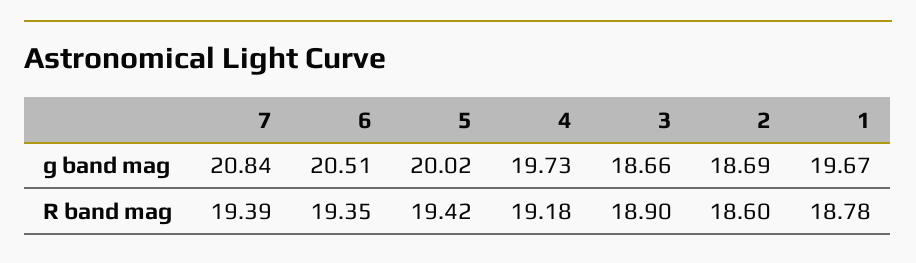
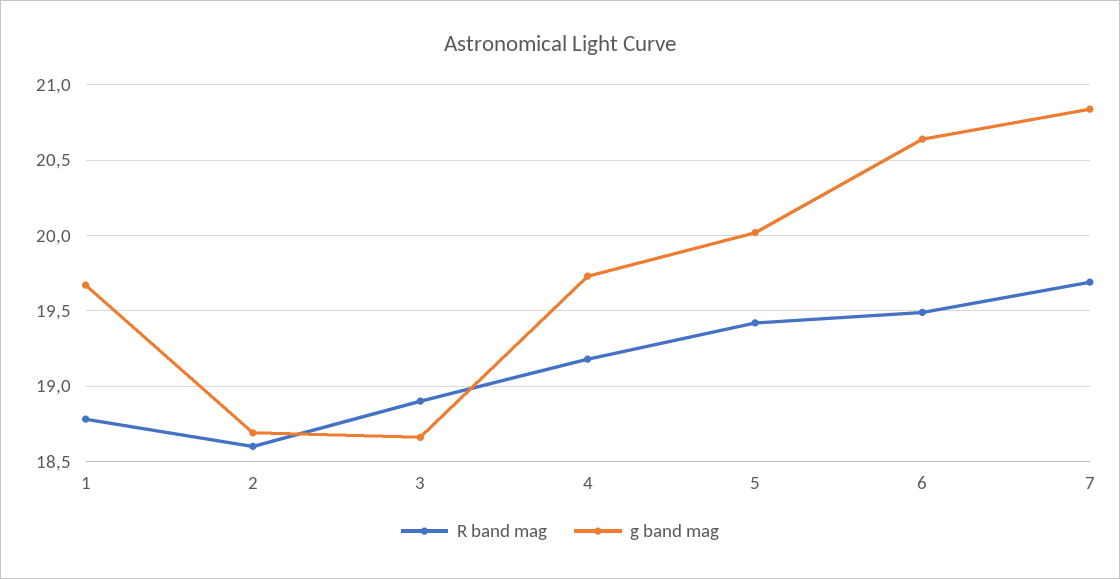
g band mag, 6: 20.51 -> 20.65
R band mag, 7: 19.39 -> 19.7
R band mag, 6: 19.35 -> 19.5

